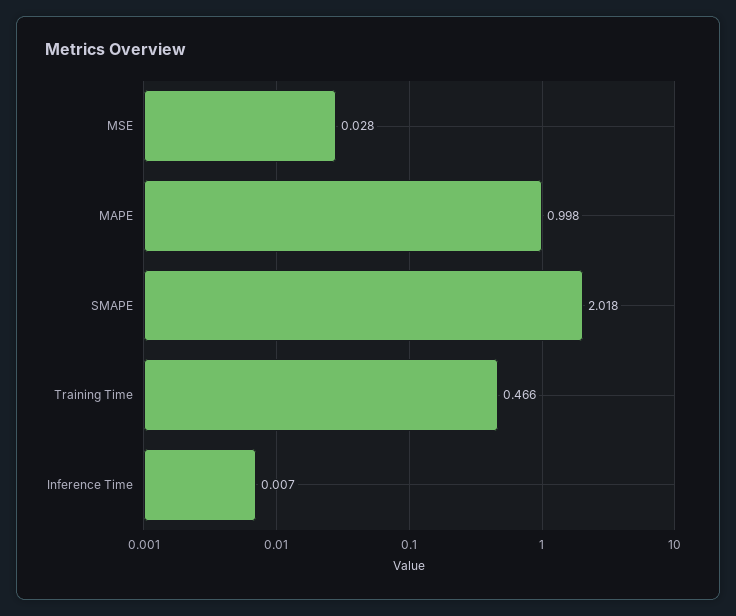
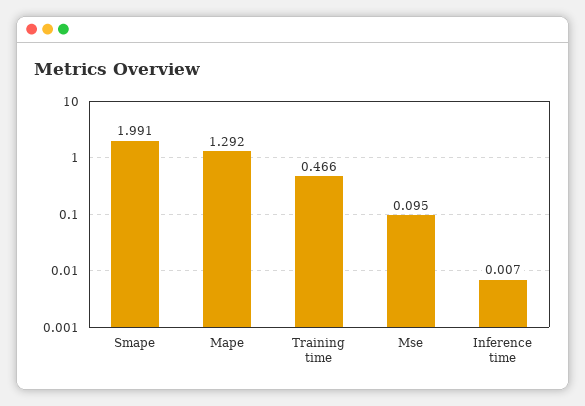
MSE: 0.028 -> 0.095
MAPE: 0.998 -> 1.292
SMAPE: 2.018 -> 1.991

